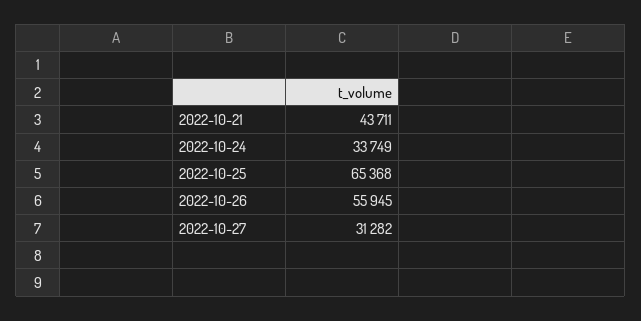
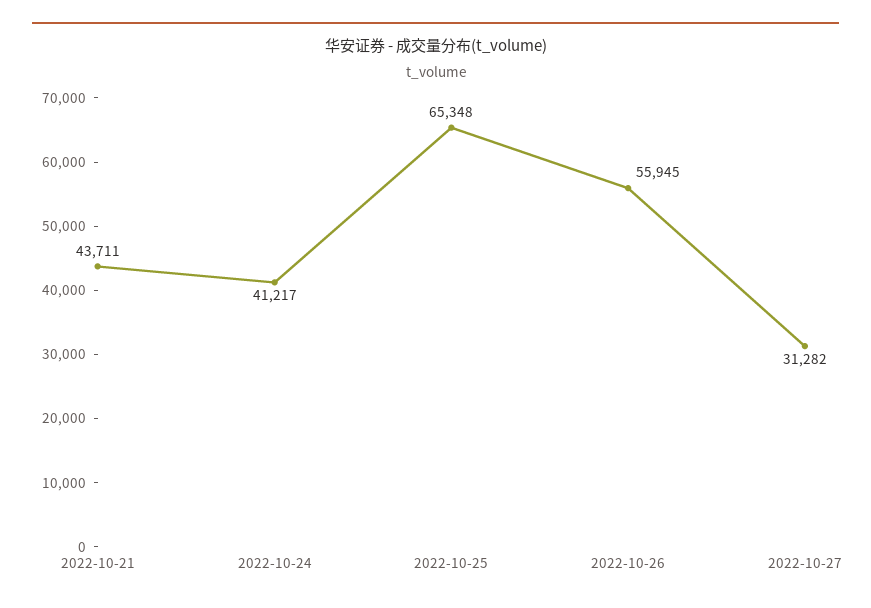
2022-10-24: 33749 -> 41217
2022-10-25: 65368 -> 65348

